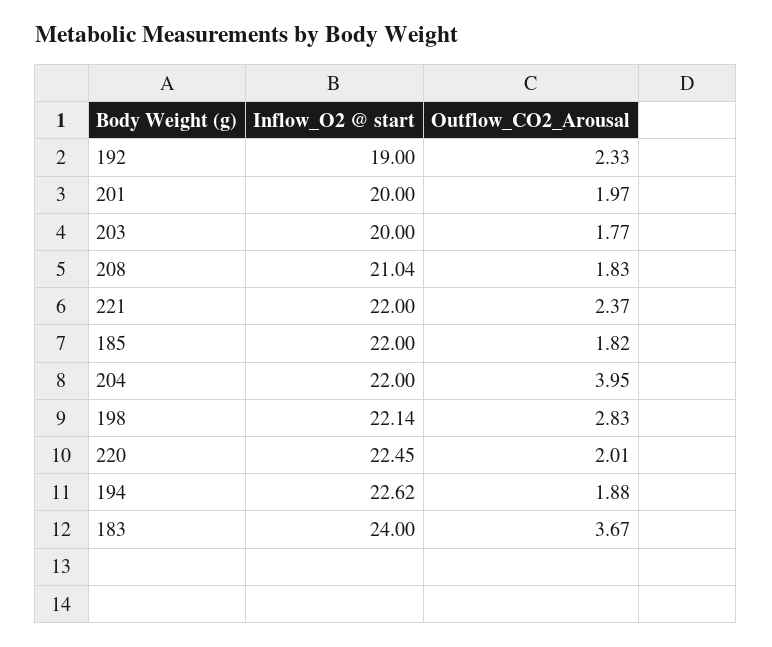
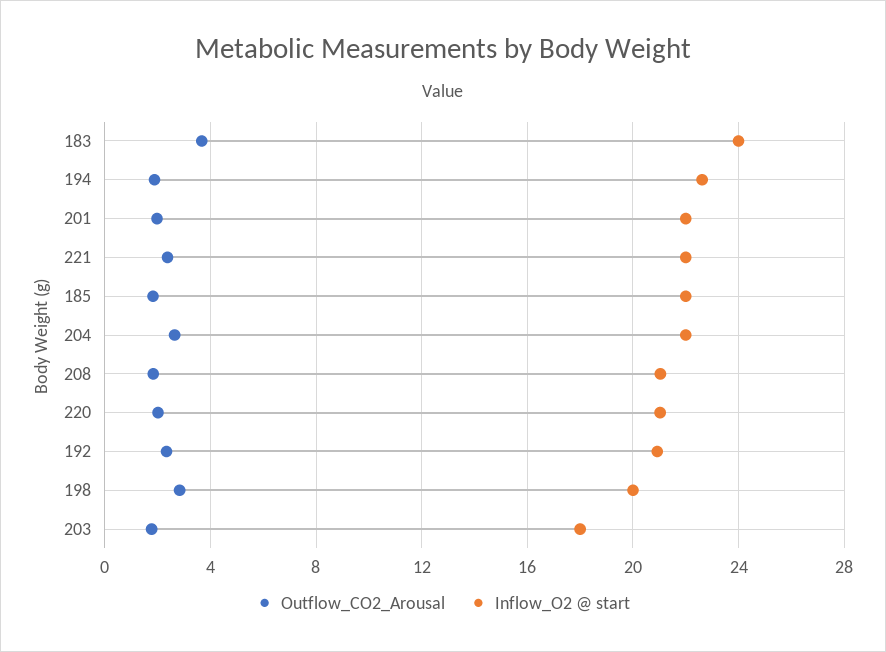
Inflow_O2 @ start, 192: 19 -> 21
Inflow_O2 @ start, 201: 20 -> 22
Inflow_O2 @ start, 203: 20 -> 18
Outflow_CO2_Arousal, 204: 3.95 -> 2.5
Inflow_O2 @ start, 198: 22.14 -> 20
Inflow_O2 @ start, 220: 22.45 -> 21

